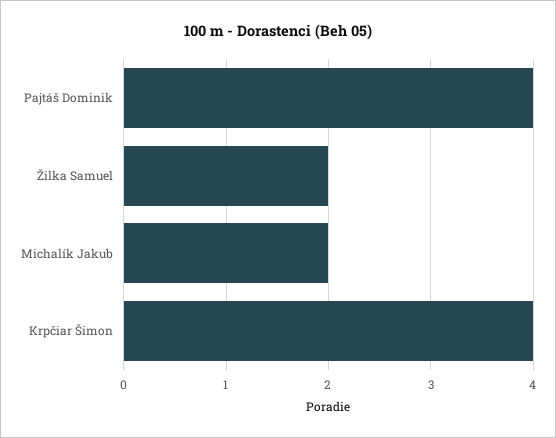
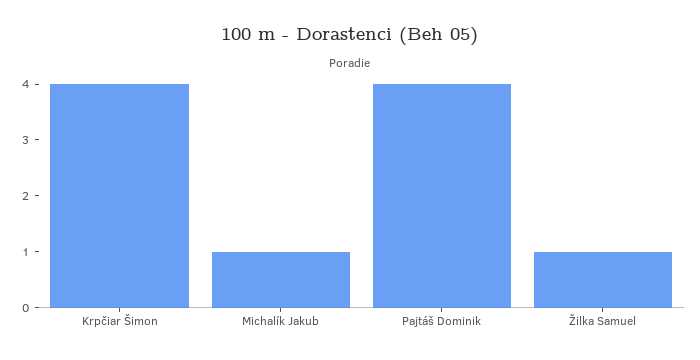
Žilka Samuel: 2 -> 1
Michalík Jakub: 2 -> 1

